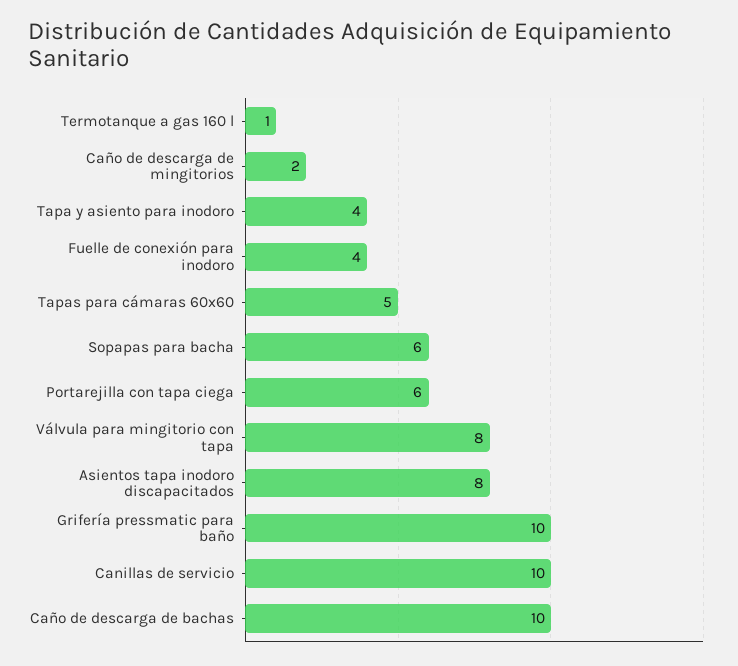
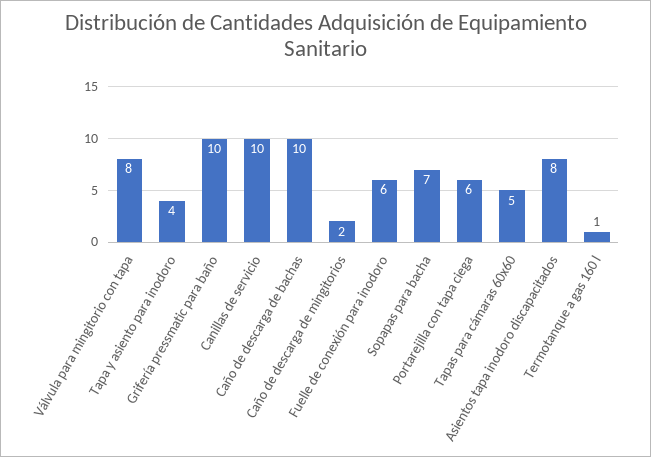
Fuelle de conexión para inodoro: 4 -> 6
Sopapas para bacha: 6 -> 7

